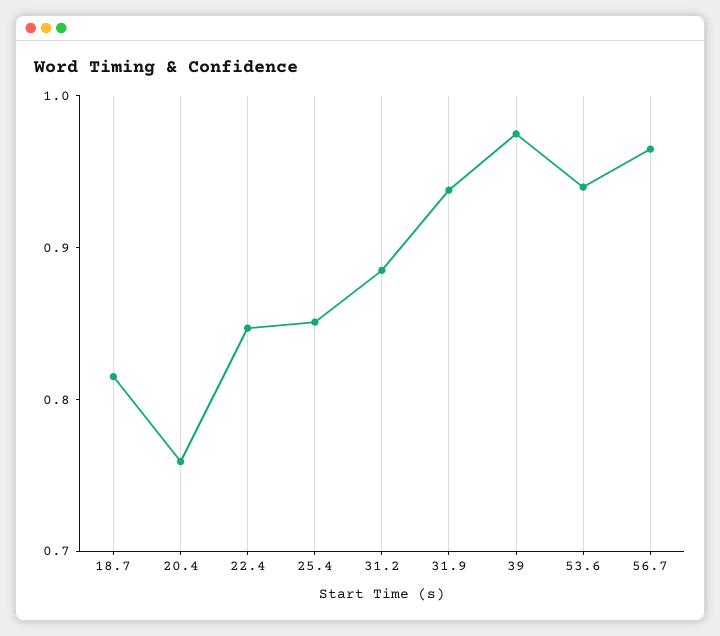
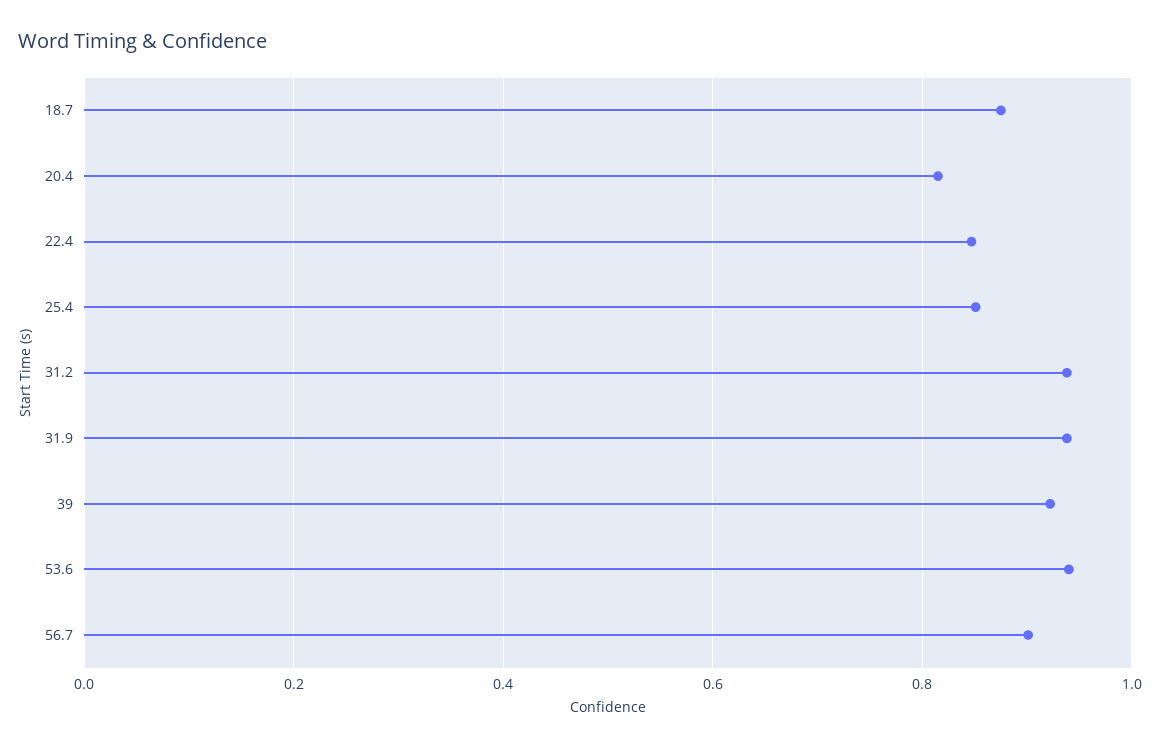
18.7: 0.82 -> 0.88
20.4: 0.76 -> 0.82
31.2: 0.88 -> 0.94
39: 0.98 -> 0.92
56.7: 0.96 -> 0.9

